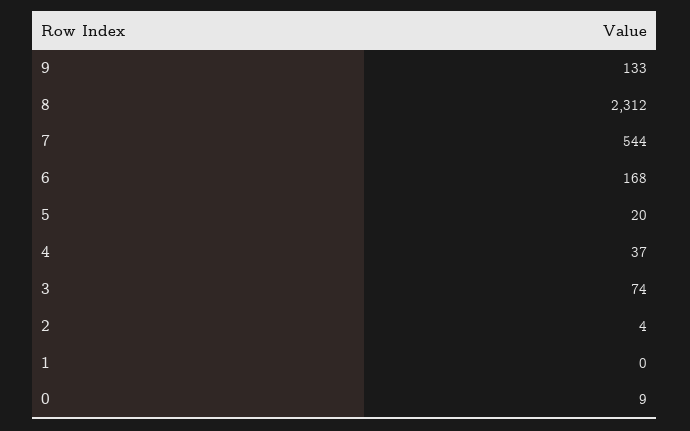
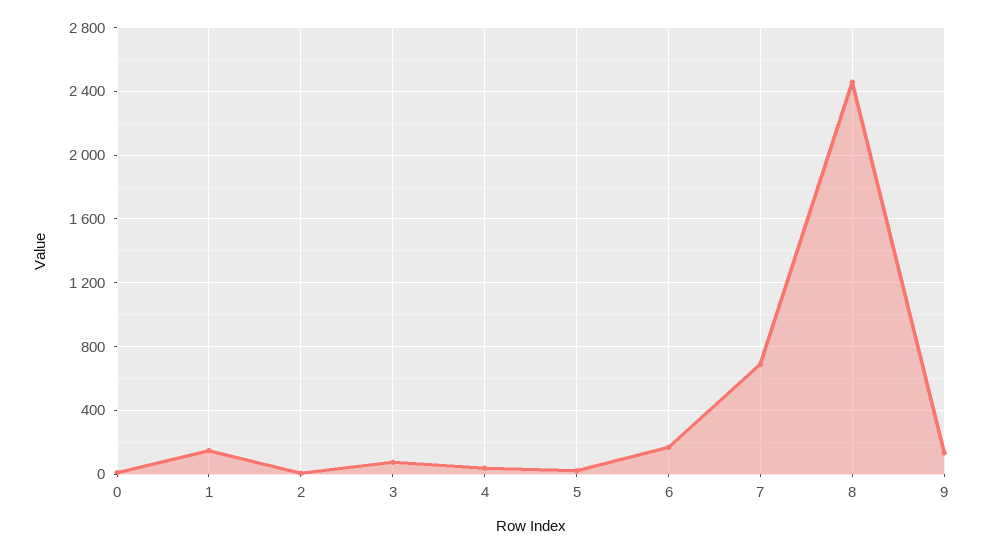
8: 2312 -> 2450
7: 544 -> 700
1: 0 -> 150

